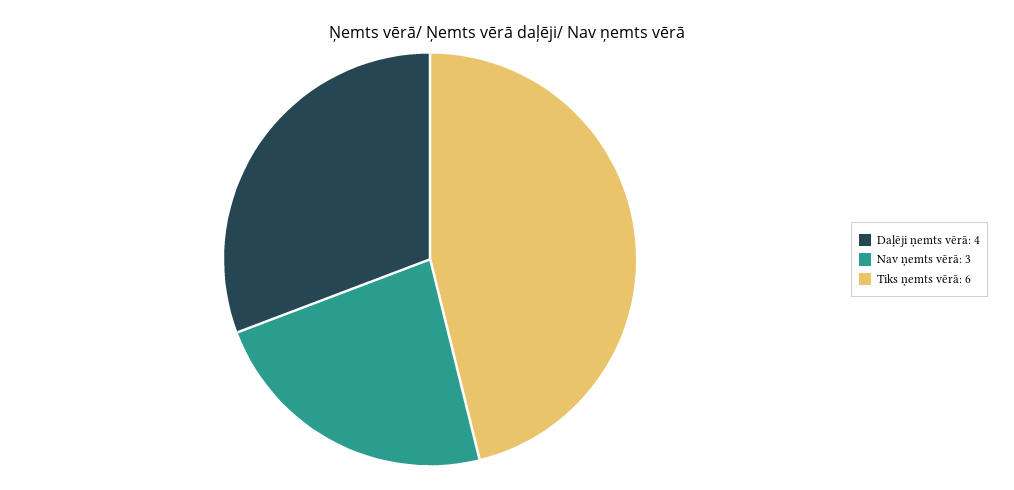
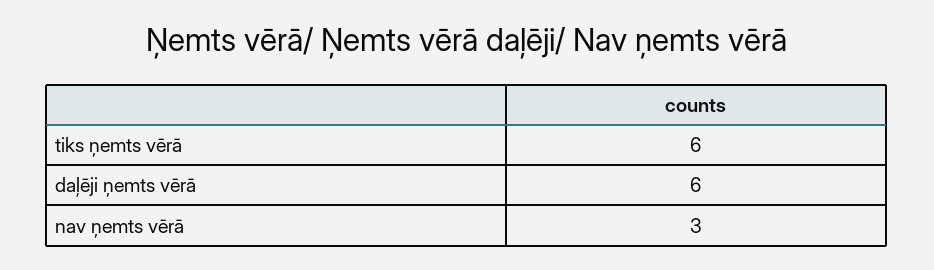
Daļēji ņemts vērā: 4 -> 6

